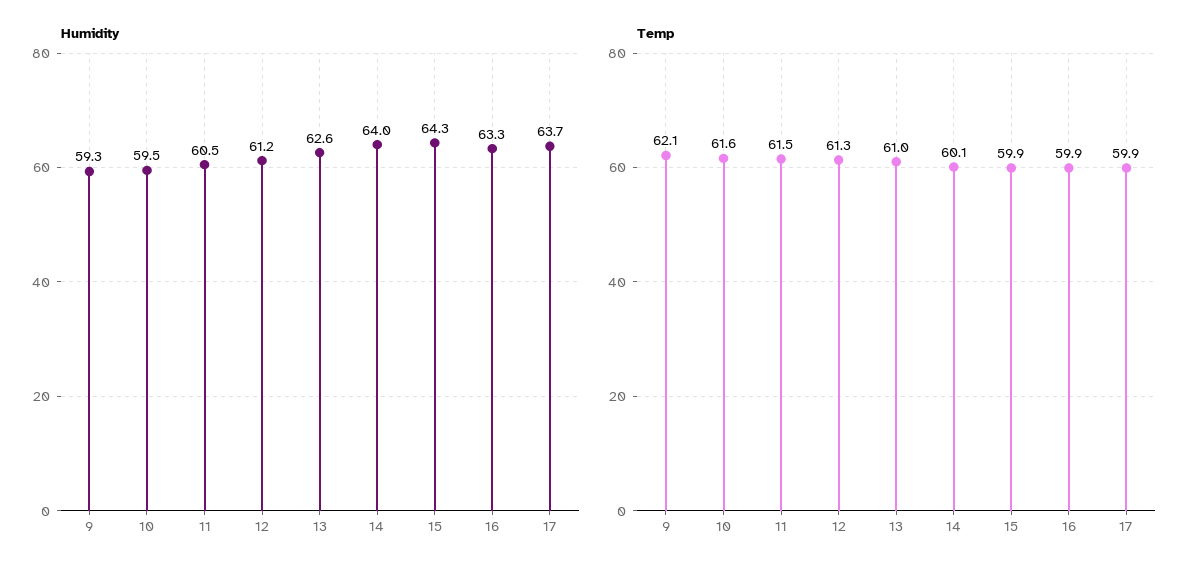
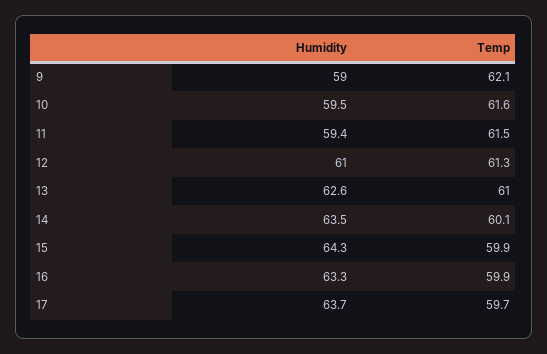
Humidity, 9: 59.3 -> 59
Humidity, 11: 60.5 -> 59.4
Humidity, 12: 61.2 -> 61
Humidity, 14: 64 -> 63.5
Temp, 17: 59.9 -> 59.7

